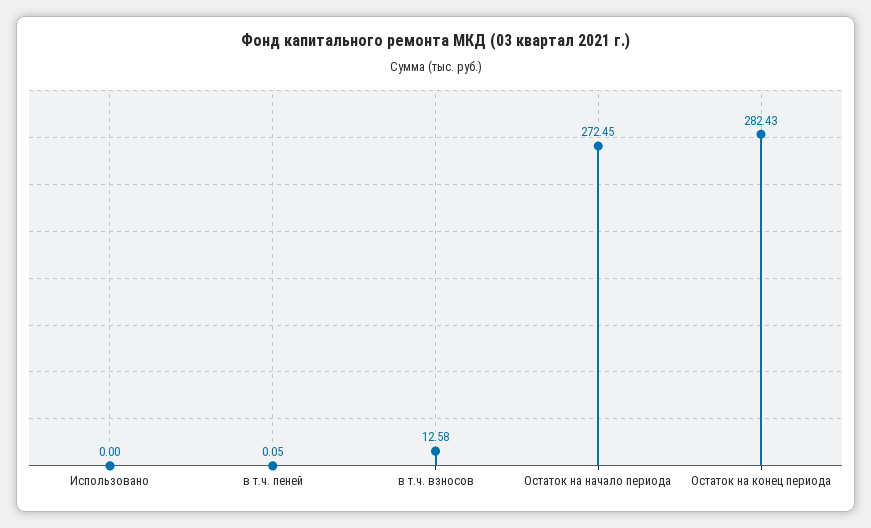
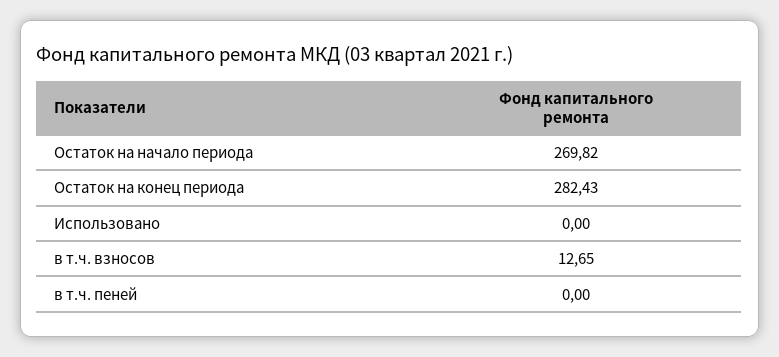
в т.ч. пеней: 0.05 -> 0
в т.ч. взносов: 12.58 -> 12.65
Остаток на начало периода: 272.45 -> 269.82

